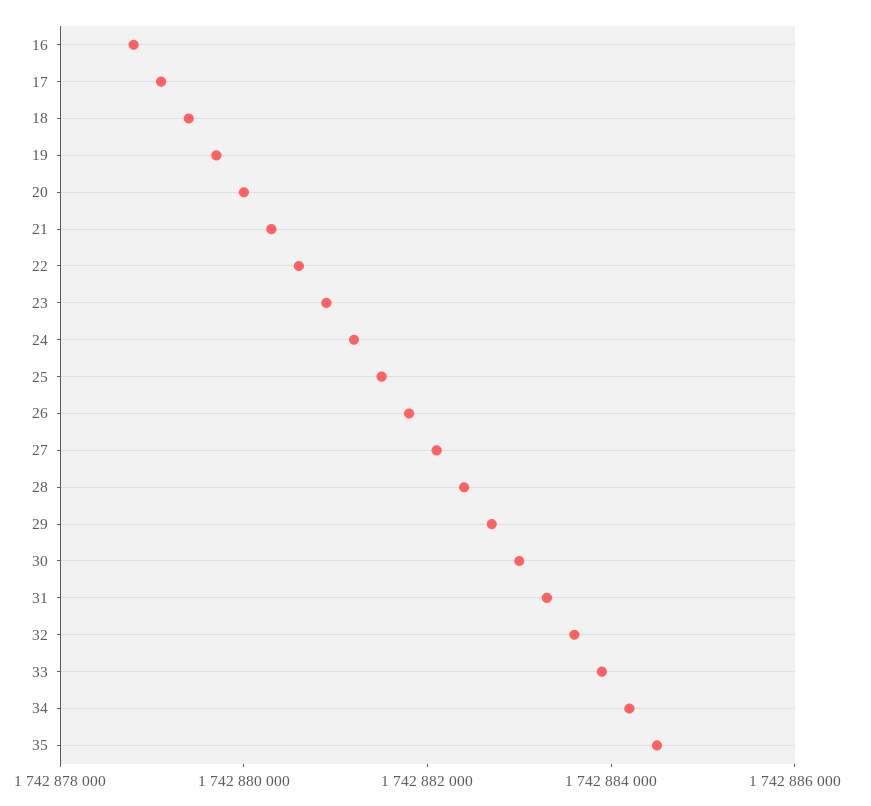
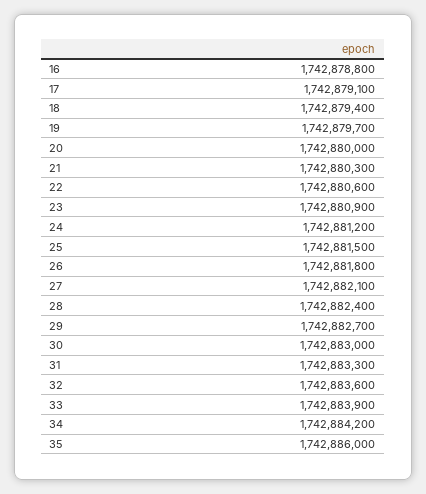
35: 1742884500 -> 1742886000

